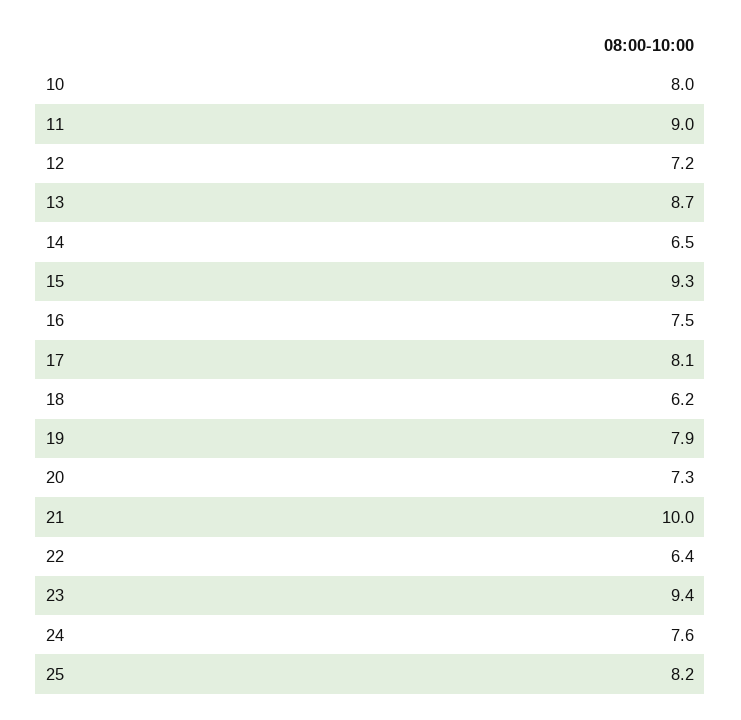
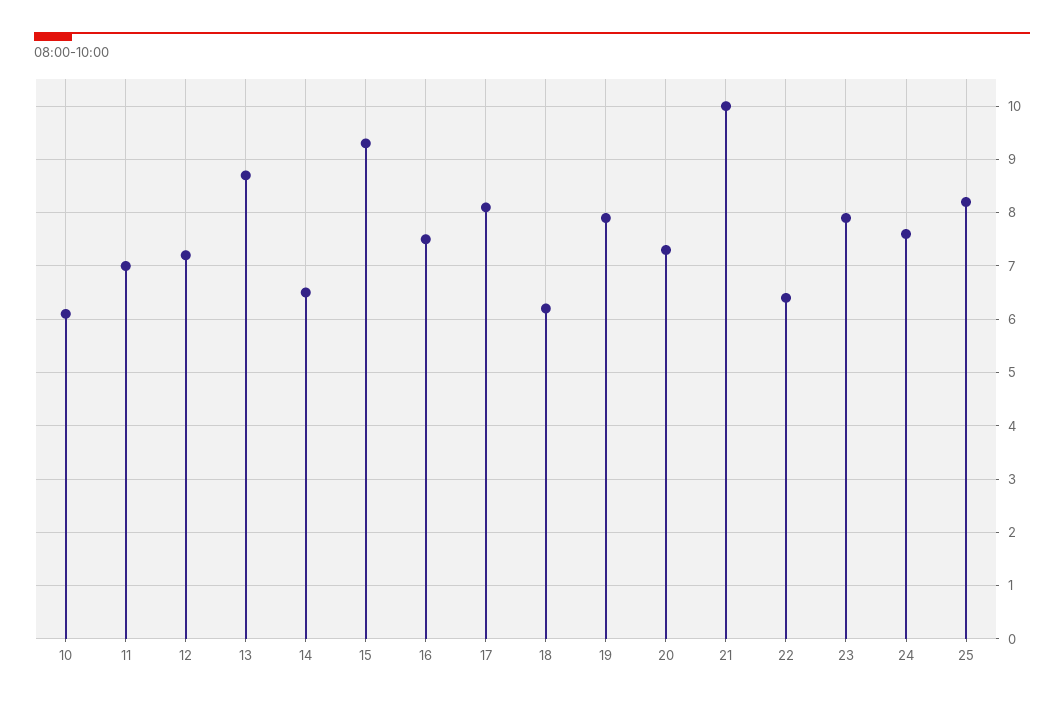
10: 8 -> 6
11: 9 -> 7
23: 9.4 -> 8

